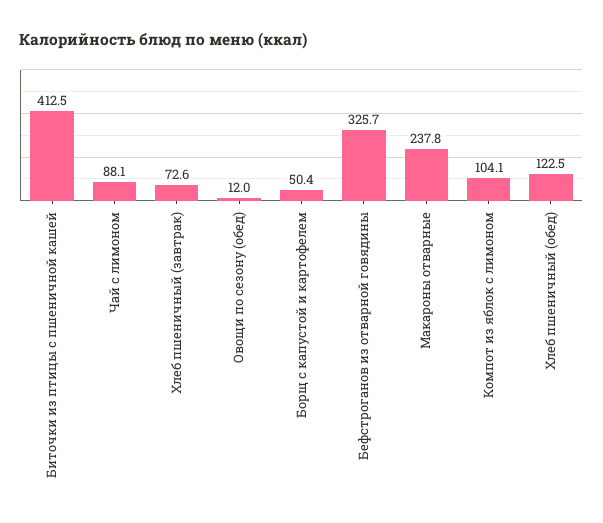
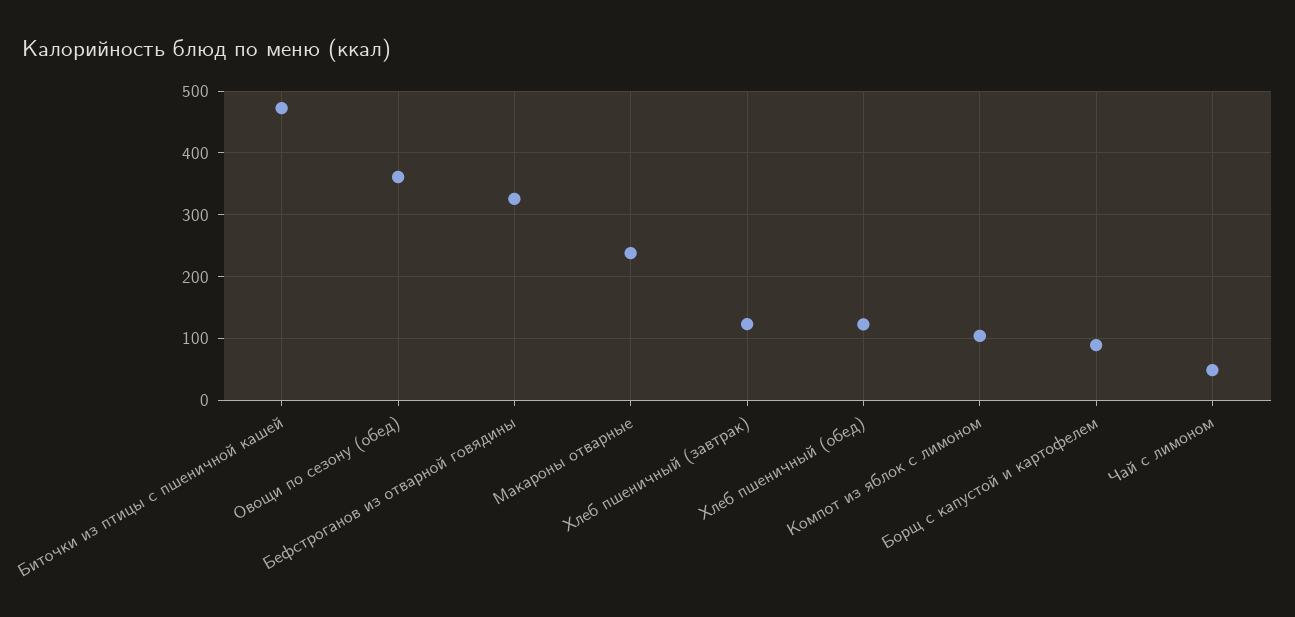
Биточки из птицы с пшеничной кашей: 412.5 -> 470
Чай с лимоном: 88.1 -> 50
Хлеб пшеничный (завтрак): 72.6 -> 120
Овощи по сезону (обед): 12 -> 360
Борщ с капустой и картофелем: 50.4 -> 90

